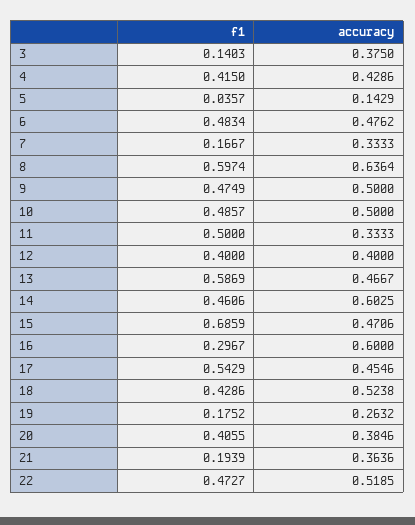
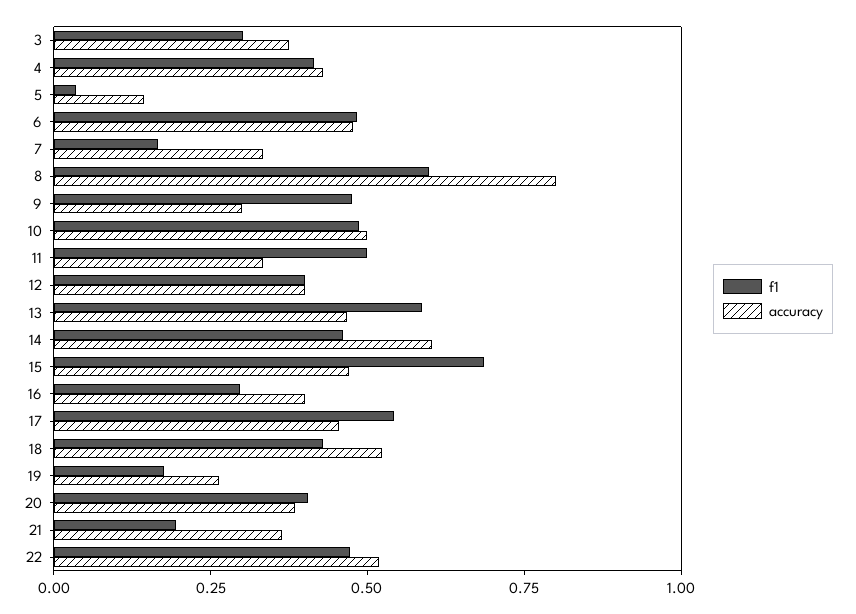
f1, 3: 0.1403 -> 0.3
accuracy, 8: 0.6364 -> 0.8
accuracy, 9: 0.5 -> 0.3
accuracy, 16: 0.6 -> 0.4

